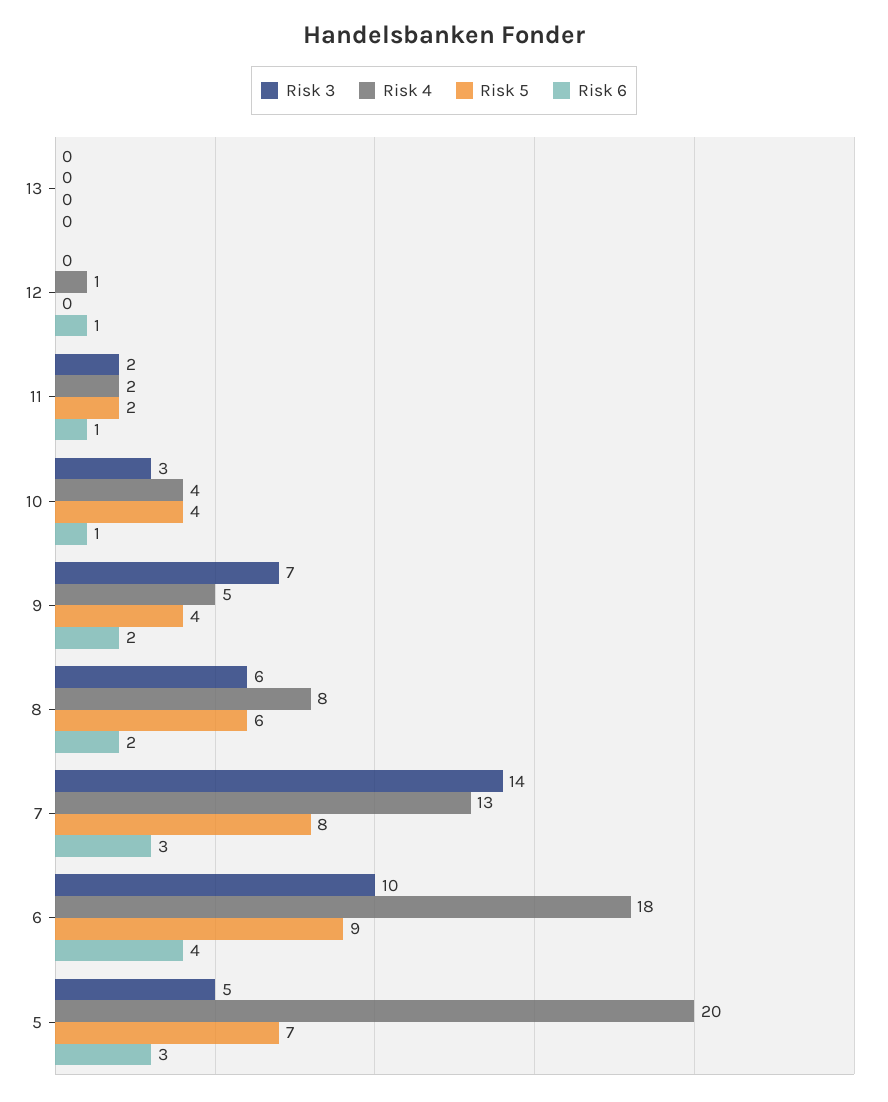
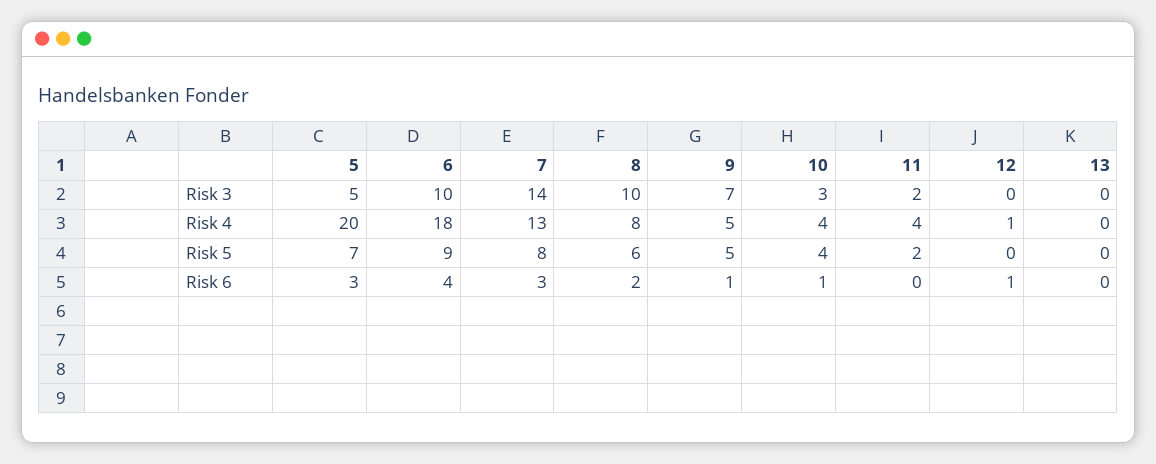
Risk 4, 11: 2 -> 4
Risk 6, 11: 1 -> 0
Risk 5, 9: 4 -> 5
Risk 6, 9: 2 -> 1
Risk 3, 8: 6 -> 10

